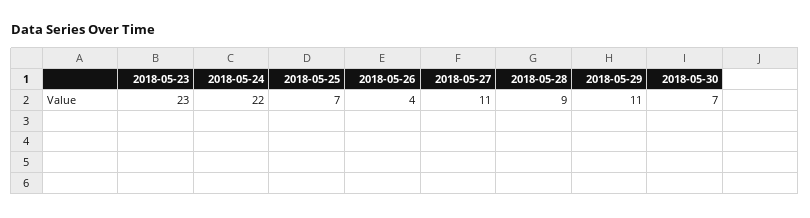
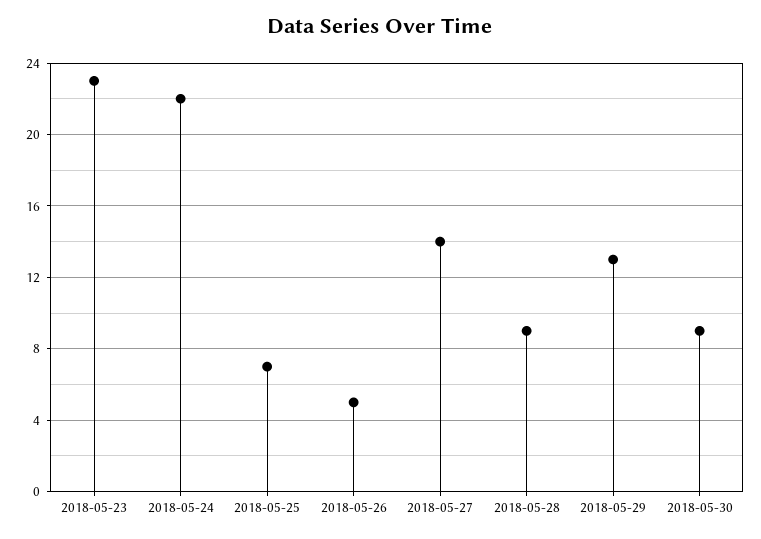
2018-05-26: 4 -> 5
2018-05-27: 11 -> 14
2018-05-29: 11 -> 13
2018-05-30: 7 -> 9

